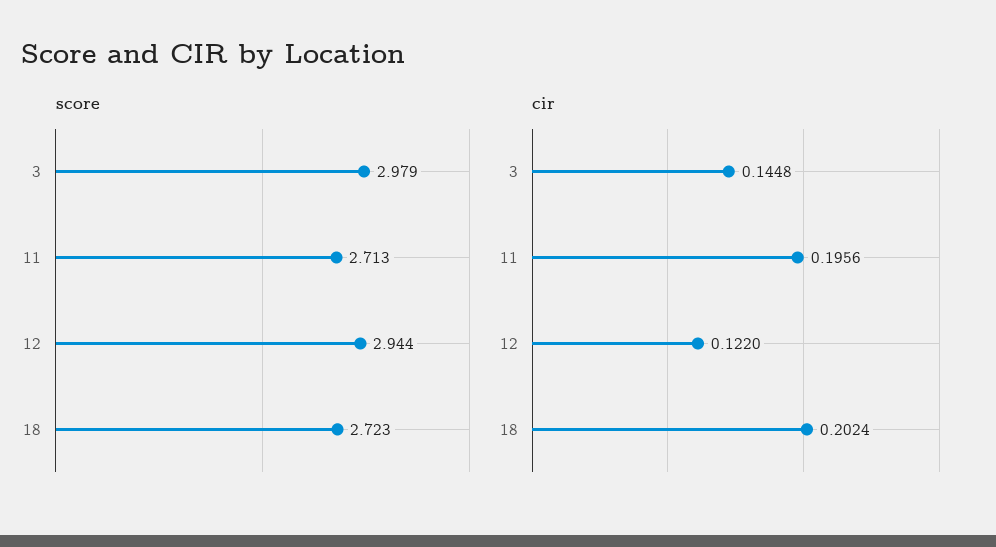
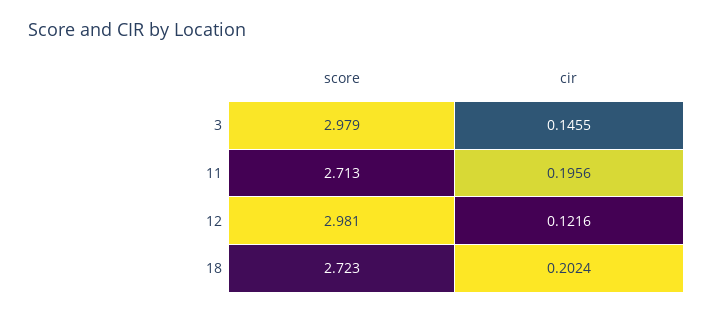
score, 12: 2.944 -> 2.981
cir, 3: 0.1448 -> 0.1455
cir, 12: 0.122 -> 0.1216

